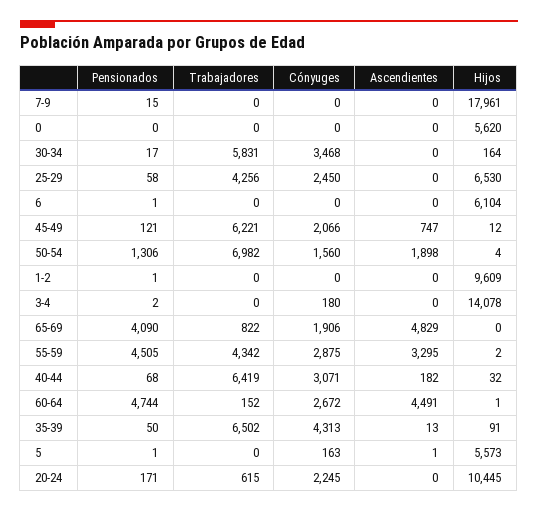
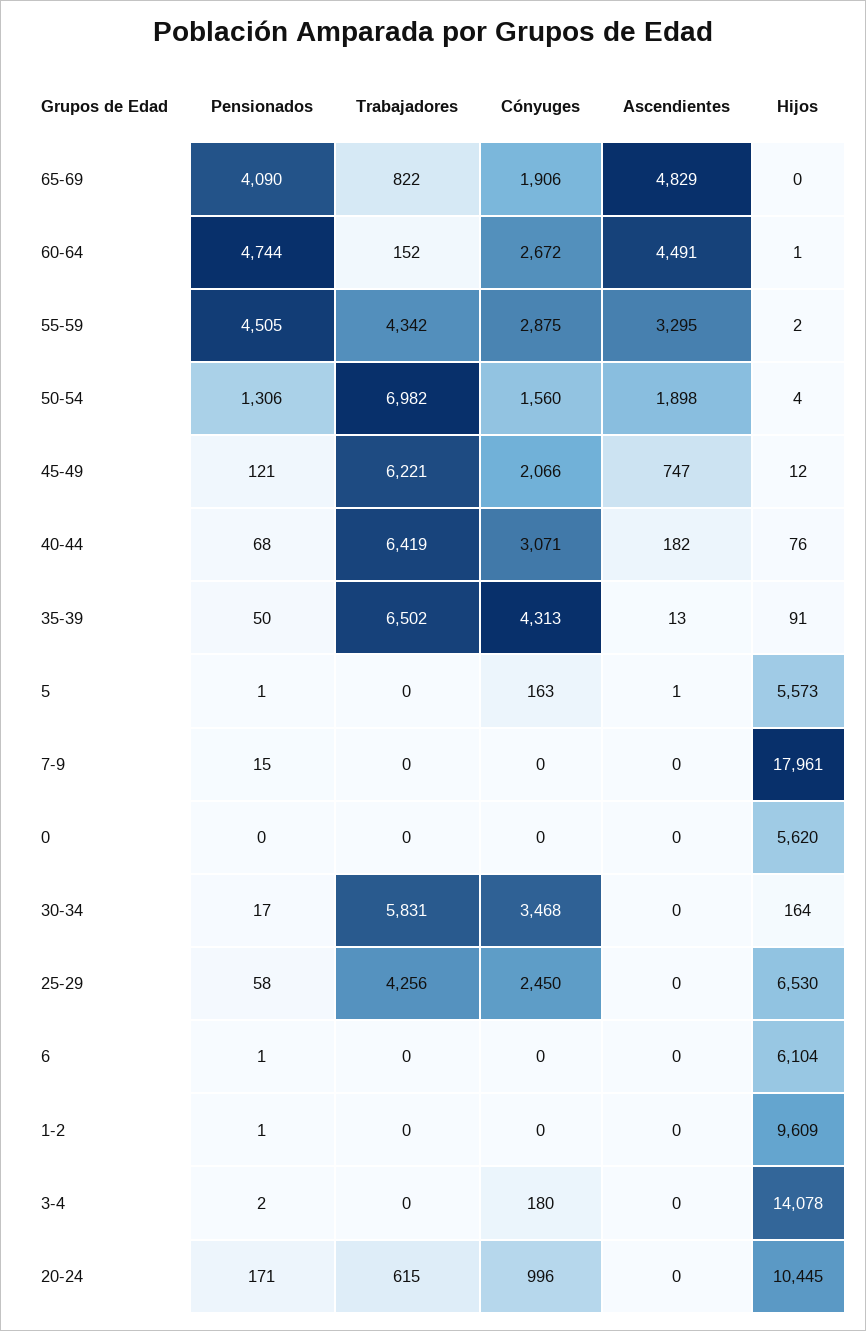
Hijos, 40-44: 32 -> 76
Cónyuges, 20-24: 2245 -> 996

